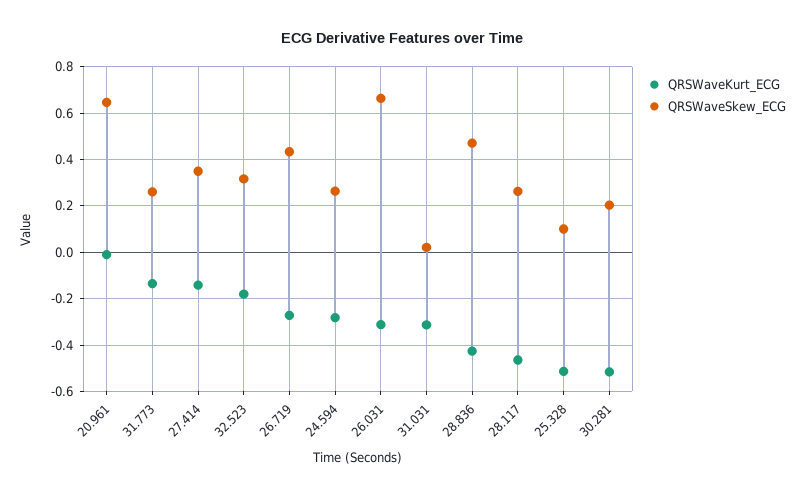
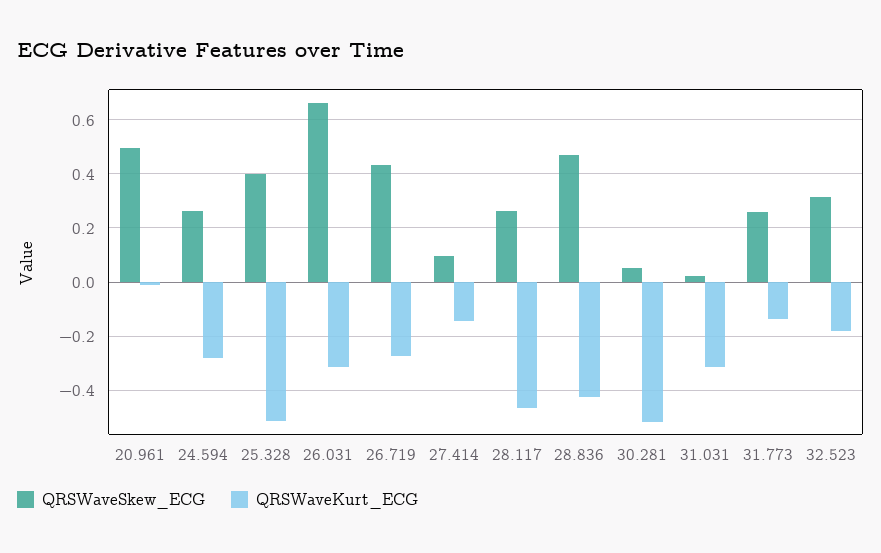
QRSWaveSkew_ECG, 20.961: 0.65 -> 0.5
QRSWaveSkew_ECG, 27.414: 0.35 -> 0.1
QRSWaveSkew_ECG, 25.328: 0.1 -> 0.4
QRSWaveSkew_ECG, 30.281: 0.2 -> 0.05

